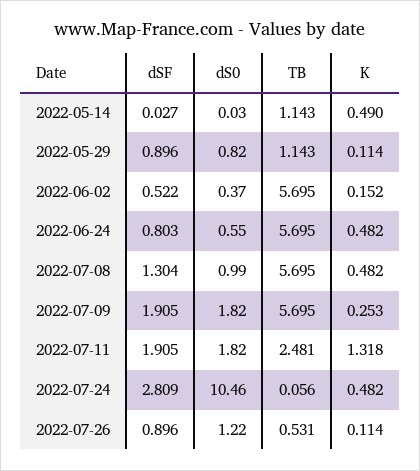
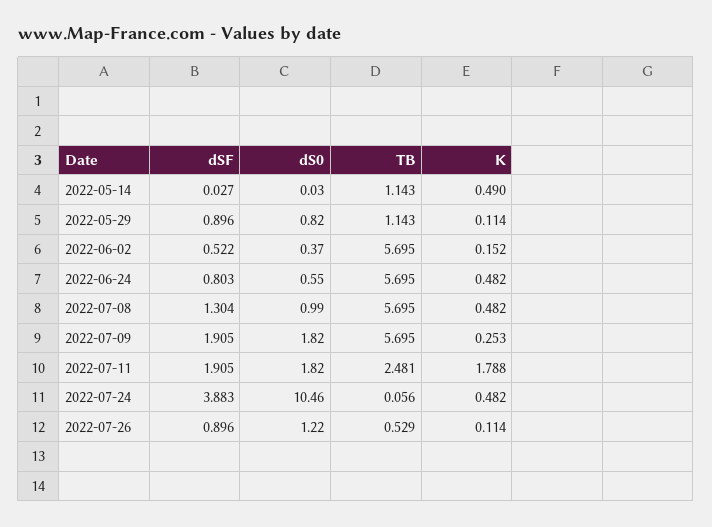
K, 2022-07-11: 1.318 -> 1.788
dSF, 2022-07-24: 2.809 -> 3.883
TB, 2022-07-26: 0.531 -> 0.529

